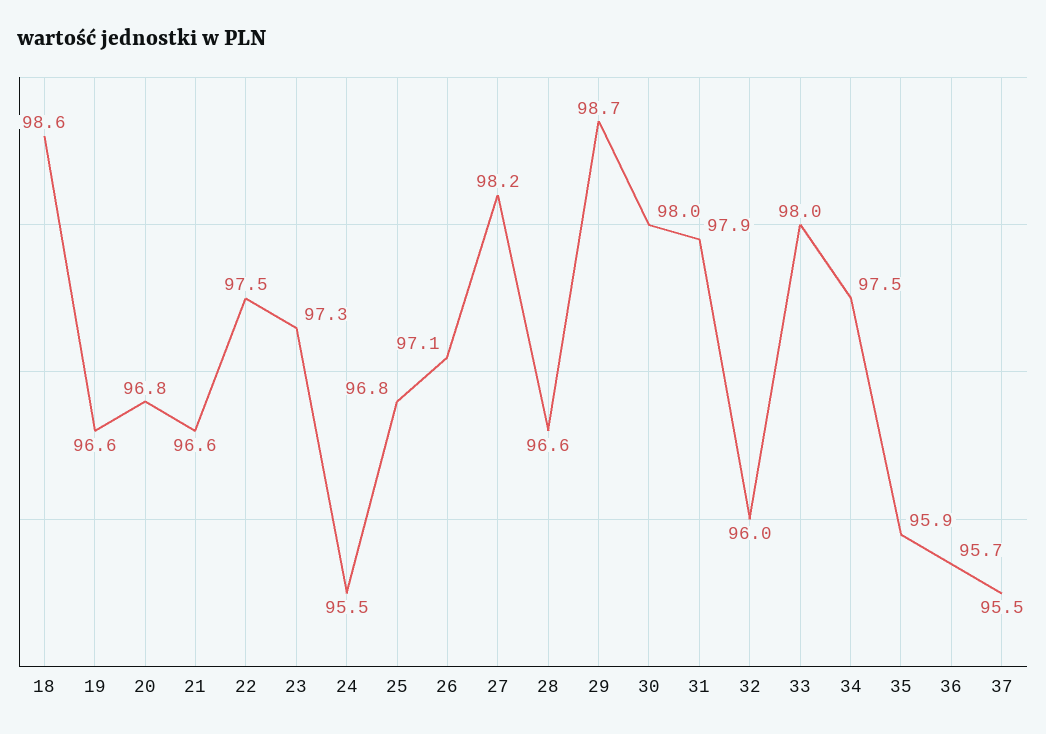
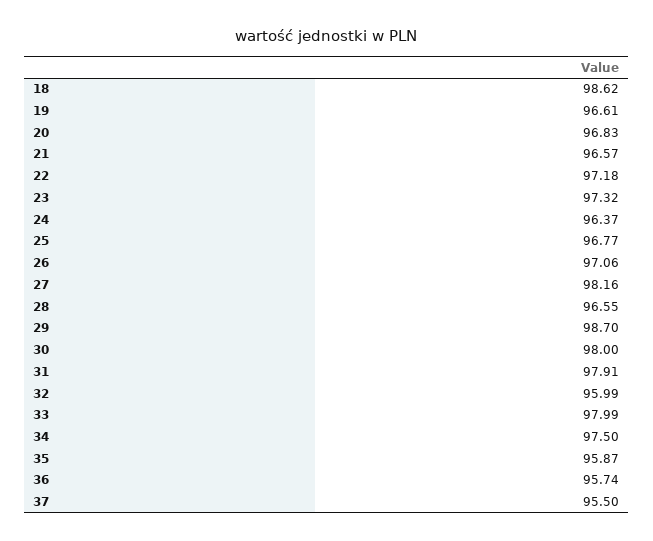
22: 97.5 -> 97.18
24: 95.5 -> 96.37

